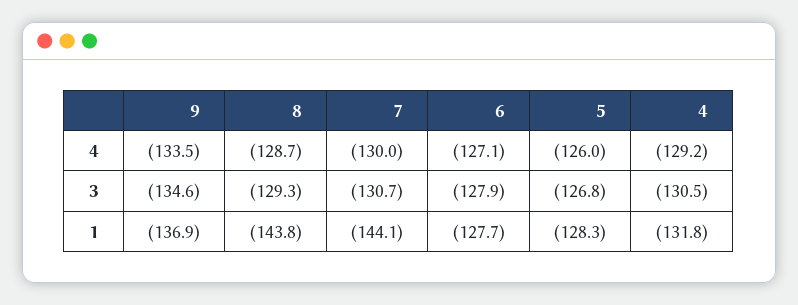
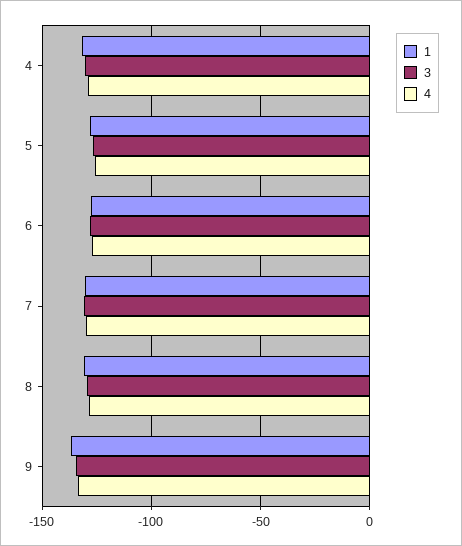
1, 8: -143.8 -> -130
1, 7: -144.1 -> -130

